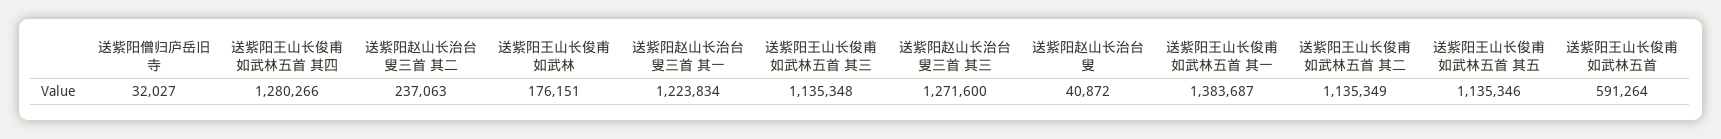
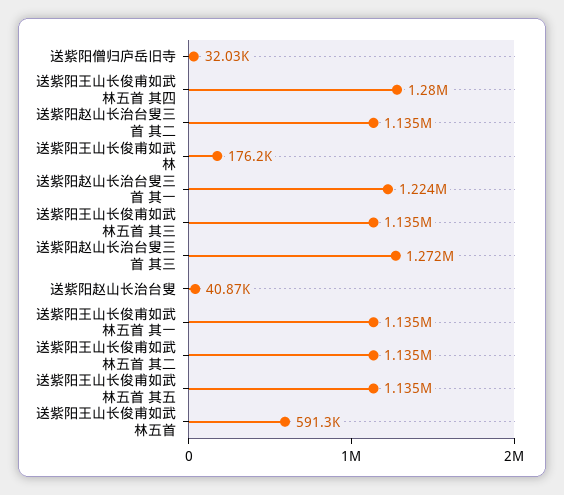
送紫阳赵山长治台叟三首 其二: 237063 -> 1135000
送紫阳王山长俊甫如武林五首 其一: 1383687 -> 1135000

